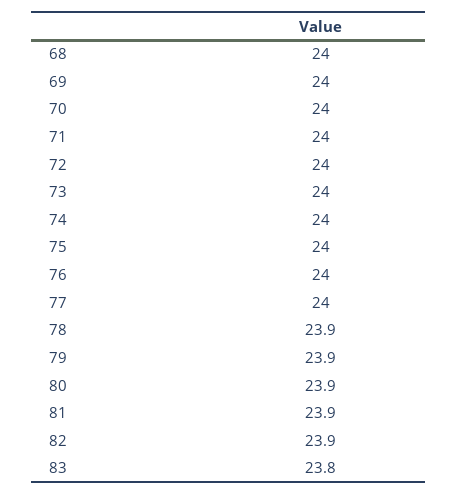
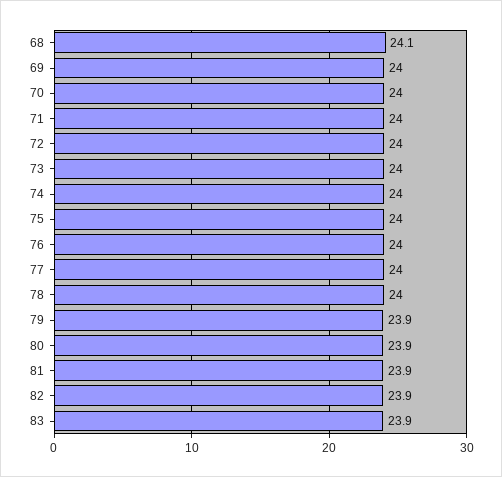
68: 24 -> 24.1
78: 23.9 -> 24
83: 23.8 -> 23.9

